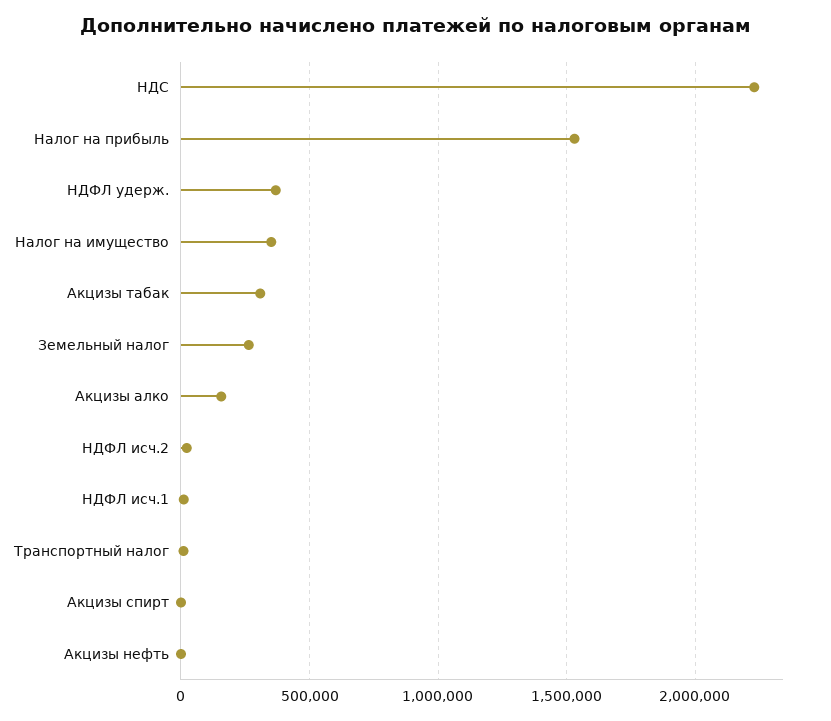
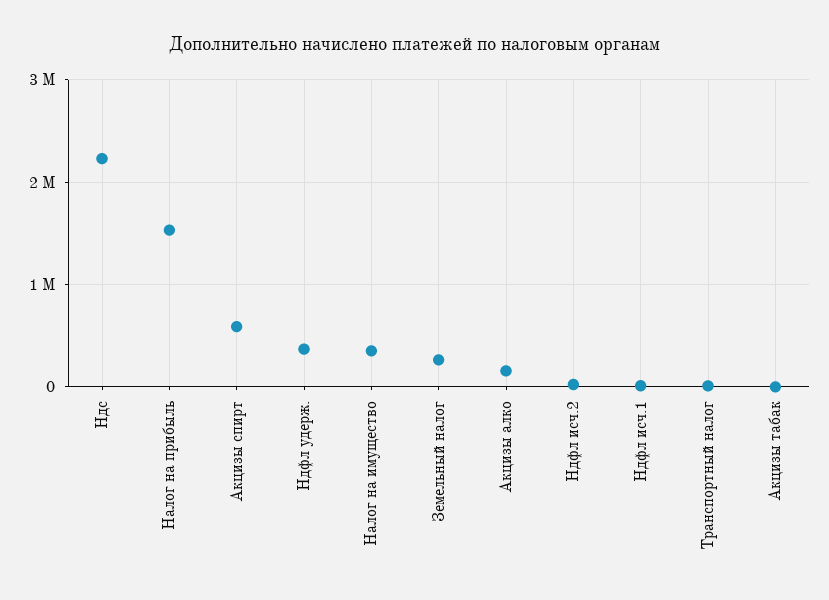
Акцизы табак: 300000 -> 0
Акцизы спирт: 0 -> 600000
Акцизы нефть: 0 -> none

